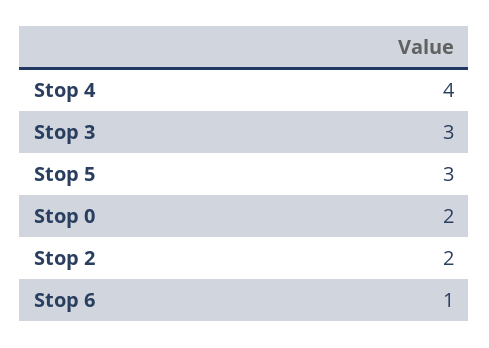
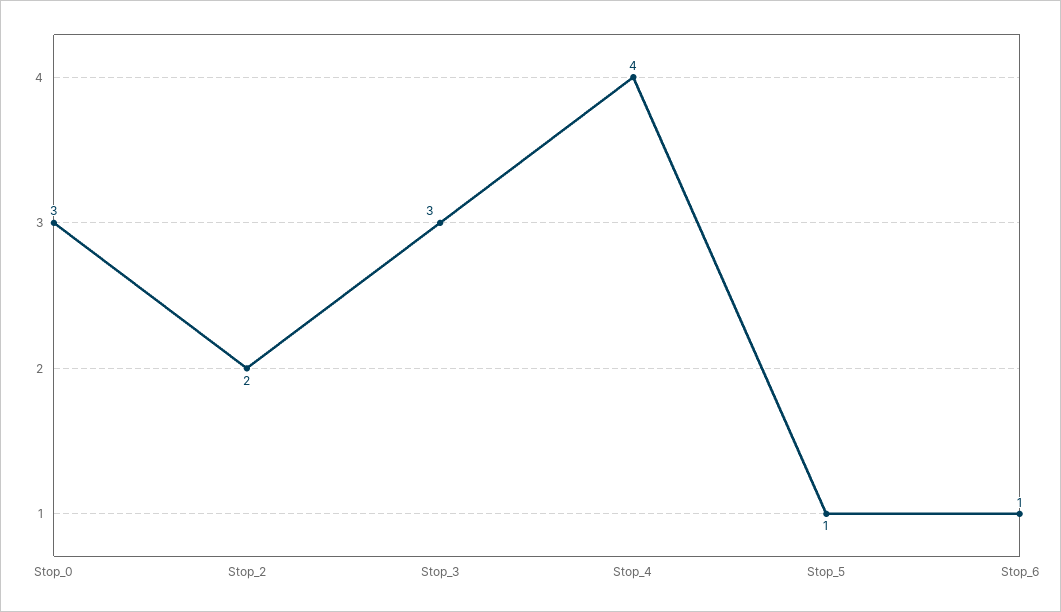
Stop 5: 3 -> 1
Stop 0: 2 -> 3

